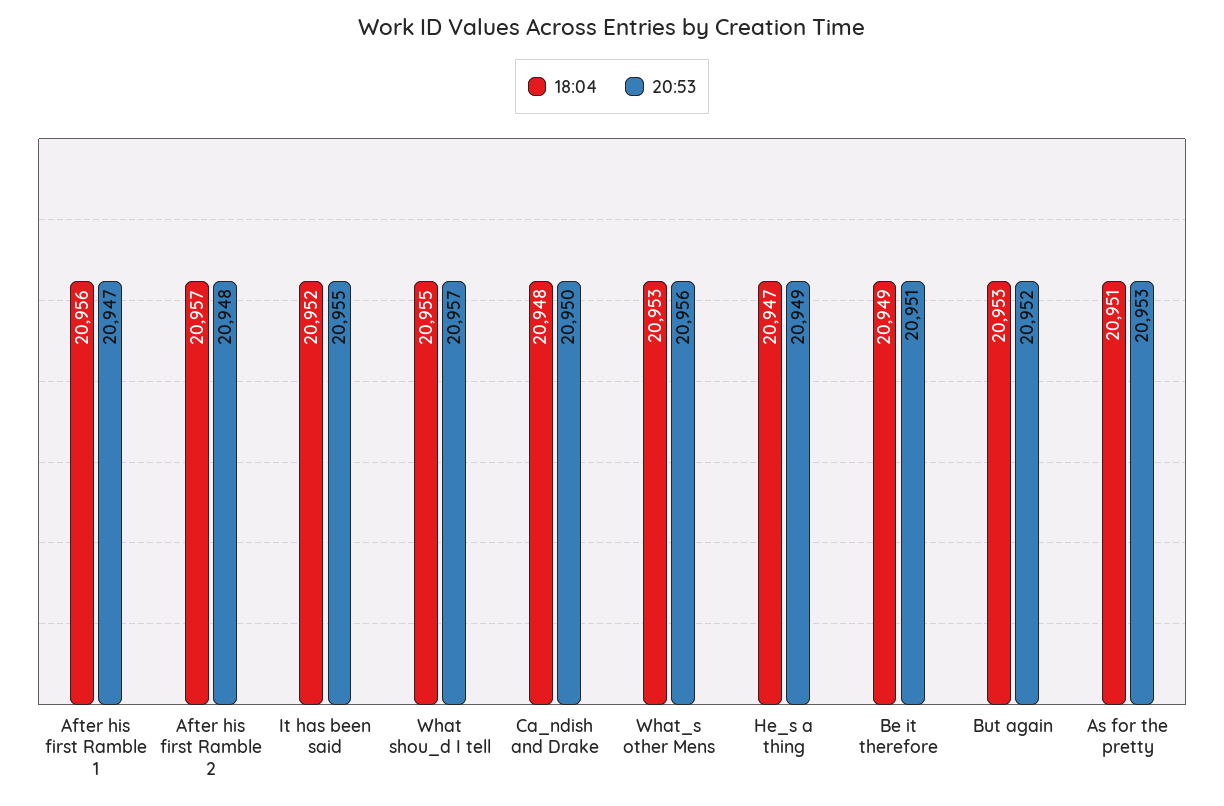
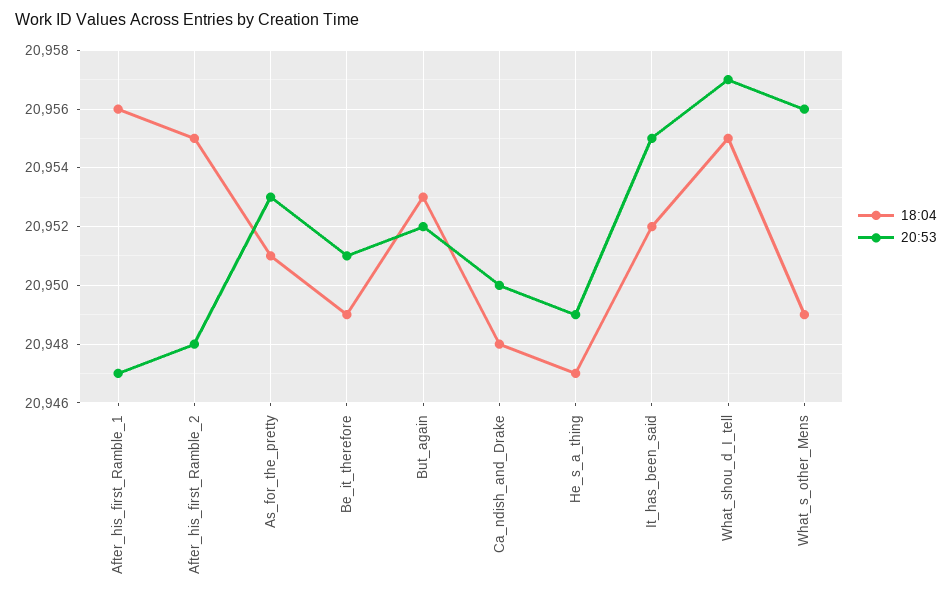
18:04, After his first Ramble 2: 20957 -> 20955
18:04, What_s other Mens: 20953 -> 20949

